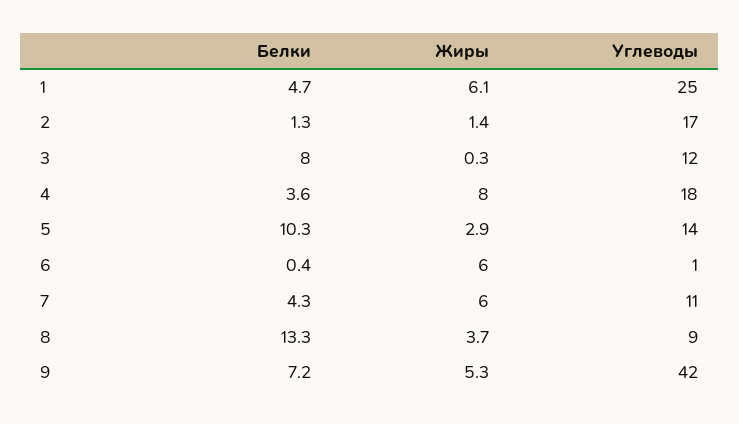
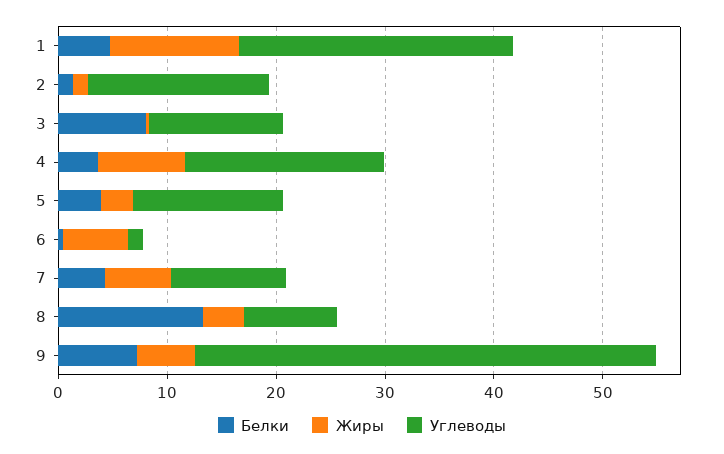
Жиры, 1: 6.1 -> 12
Белки, 5: 10.3 -> 4

